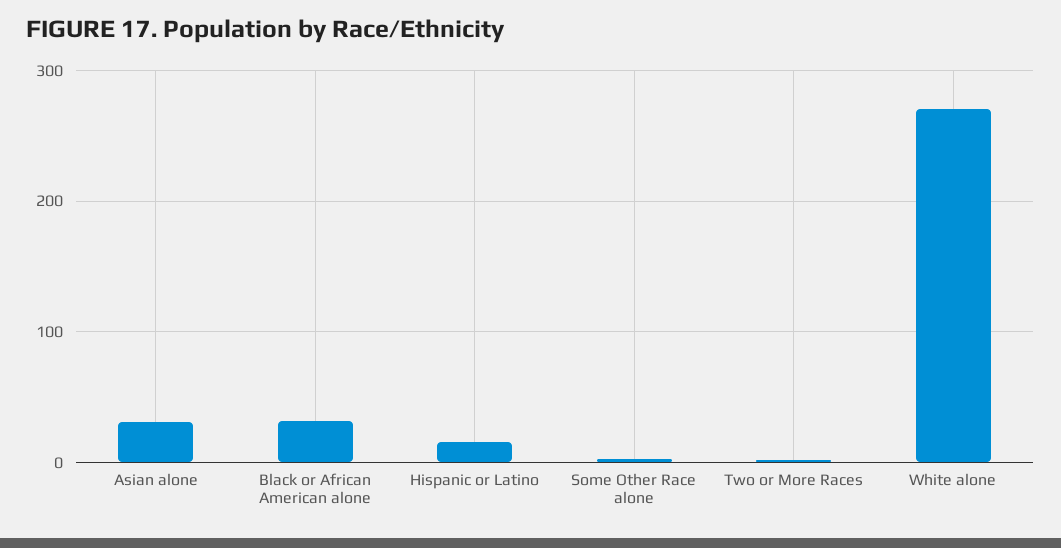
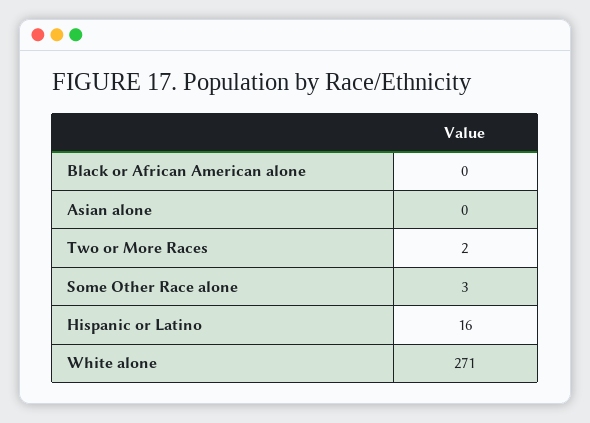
Asian alone: 30 -> 0
Black or African American alone: 30 -> 0

